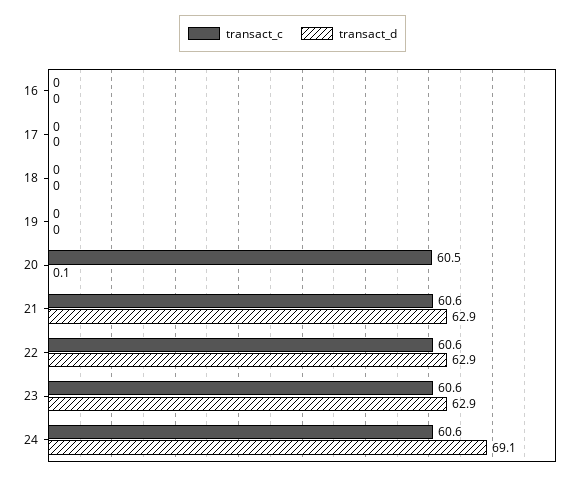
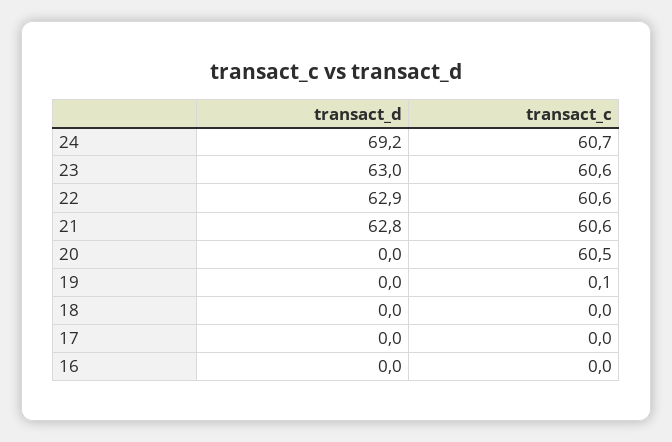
transact_c, 19: 0 -> 0.1
transact_d, 20: 0.1 -> 0
transact_d, 21: 62.9 -> 62.8
transact_d, 23: 62.9 -> 63
transact_c, 24: 60.6 -> 60.7
transact_d, 24: 69.1 -> 69.2

